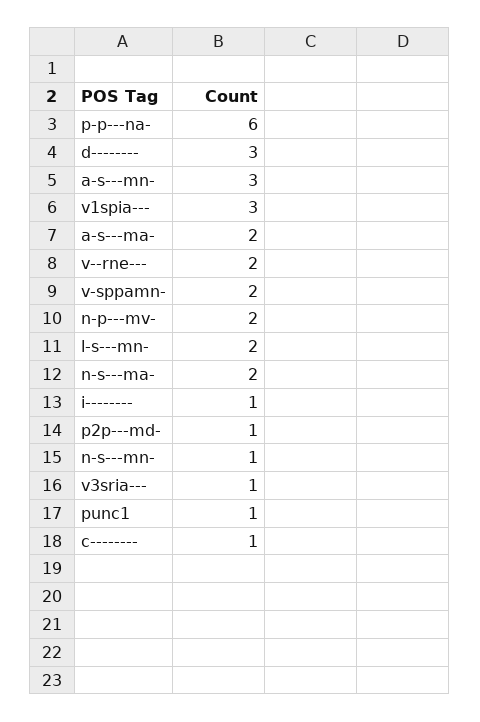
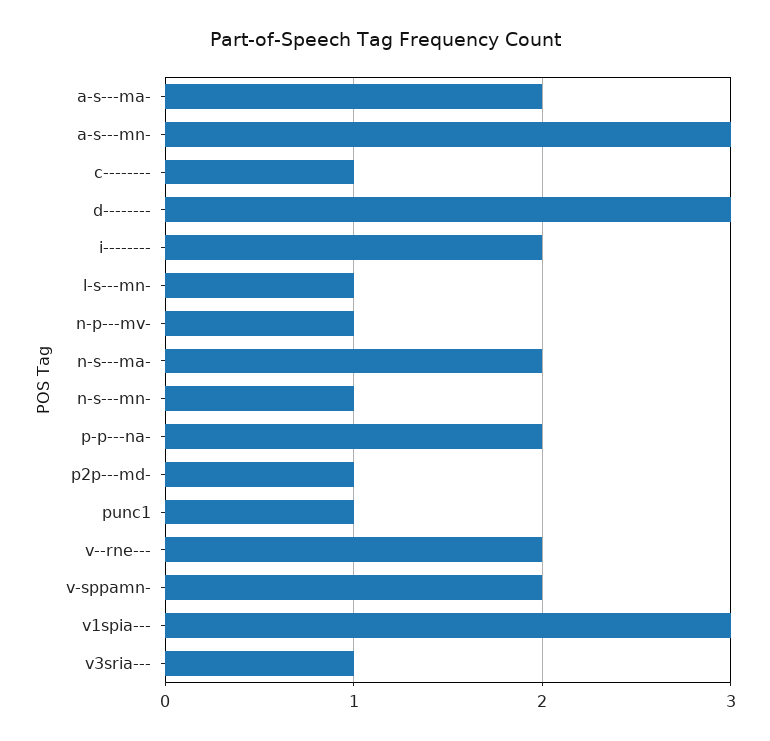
p-p---na-: 6 -> 2
n-p---mv-: 2 -> 1
l-s---mn-: 2 -> 1
i--------: 1 -> 2

